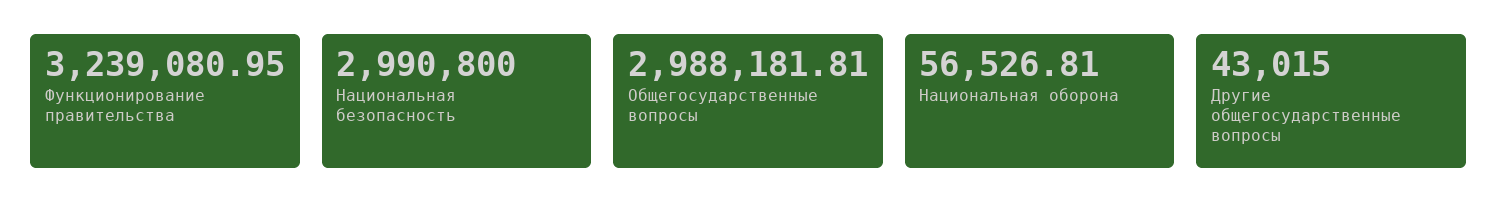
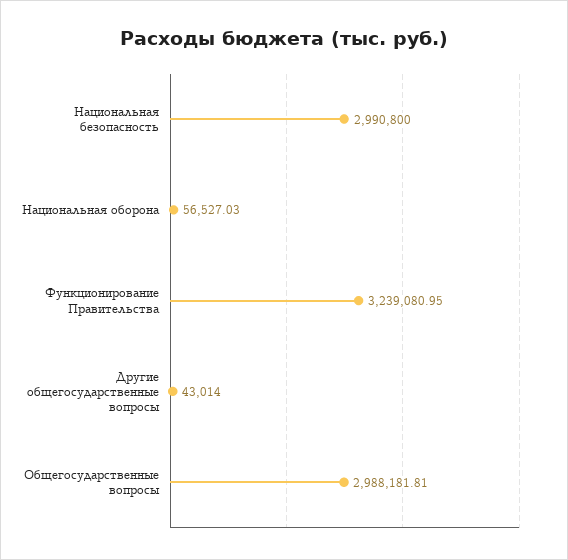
Национальная оборона: 56526.81 -> 56527.03
Другие общегосударственные вопросы: 43015 -> 43014

